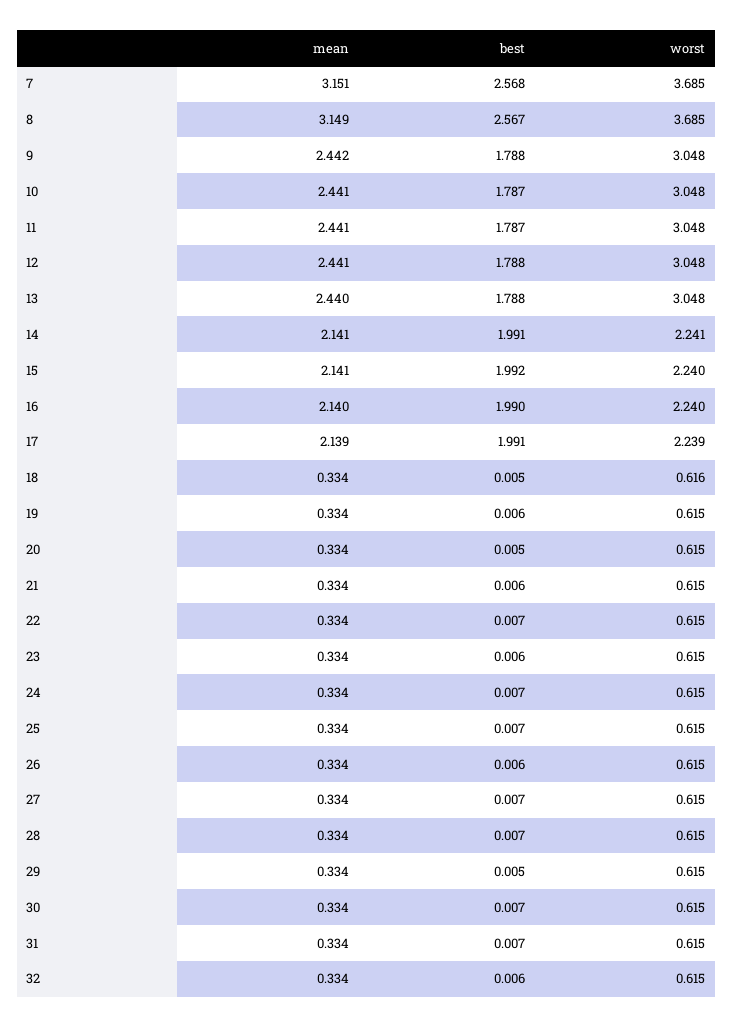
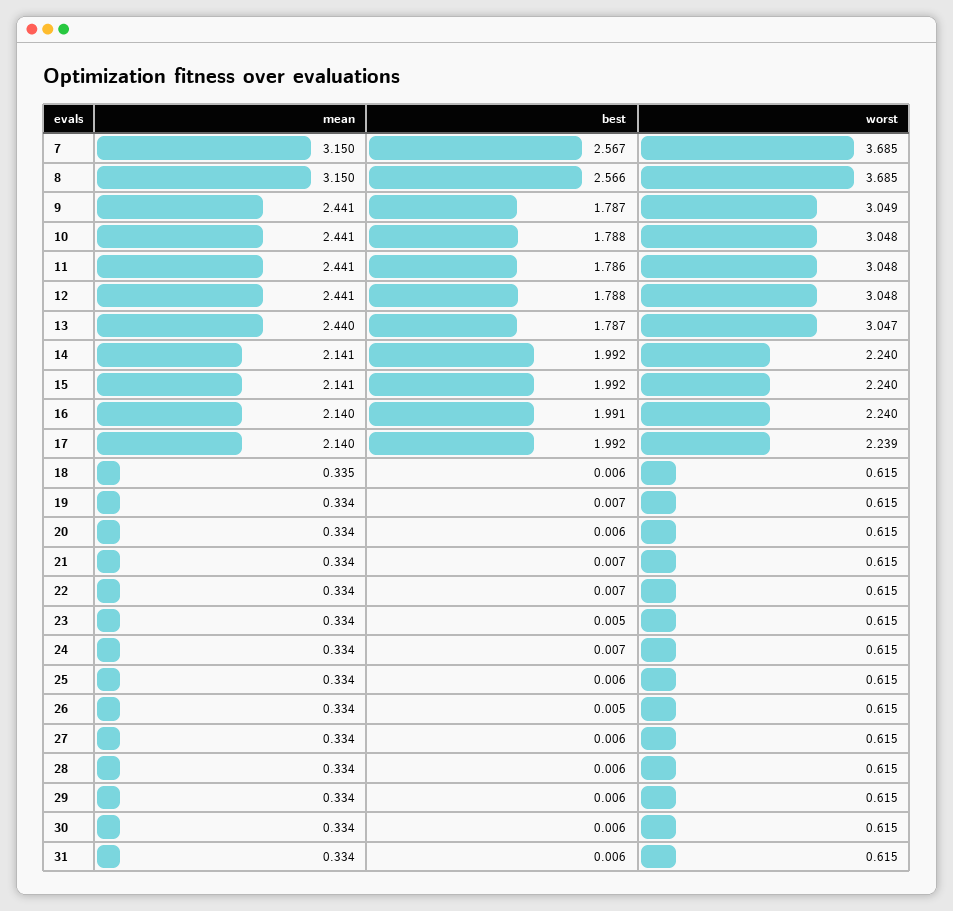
mean, 7: 3.151 -> 3.15
best, 7: 2.568 -> 2.567
mean, 8: 3.149 -> 3.15
best, 8: 2.567 -> 2.566
mean, 9: 2.442 -> 2.441
best, 9: 1.788 -> 1.787
worst, 9: 3.048 -> 3.049
best, 10: 1.787 -> 1.788
best, 11: 1.787 -> 1.786
best, 13: 1.788 -> 1.787
worst, 13: 3.048 -> 3.047
best, 14: 1.991 -> 1.992
worst, 14: 2.241 -> 2.24
best, 16: 1.99 -> 1.991
mean, 17: 2.139 -> 2.14
best, 17: 1.991 -> 1.992
mean, 18: 0.334 -> 0.335
best, 18: 0.005 -> 0.006
worst, 18: 0.616 -> 0.615
best, 19: 0.006 -> 0.007
best, 20: 0.005 -> 0.006
best, 21: 0.006 -> 0.007
best, 23: 0.006 -> 0.005
best, 25: 0.007 -> 0.006
best, 26: 0.006 -> 0.005
best, 27: 0.007 -> 0.006
best, 28: 0.007 -> 0.006
best, 29: 0.005 -> 0.006
best, 30: 0.007 -> 0.006
best, 31: 0.007 -> 0.006
mean, 32: 0.334 -> none
best, 32: 0.006 -> none
worst, 32: 0.615 -> none

